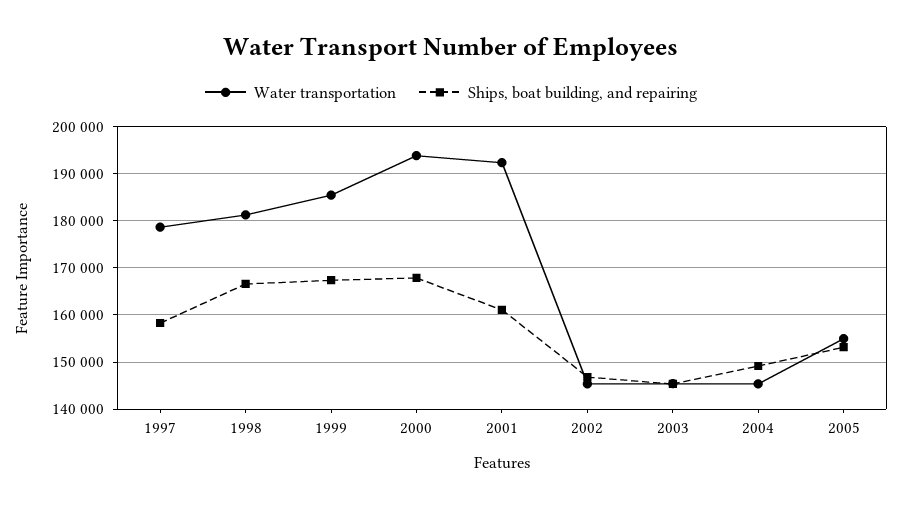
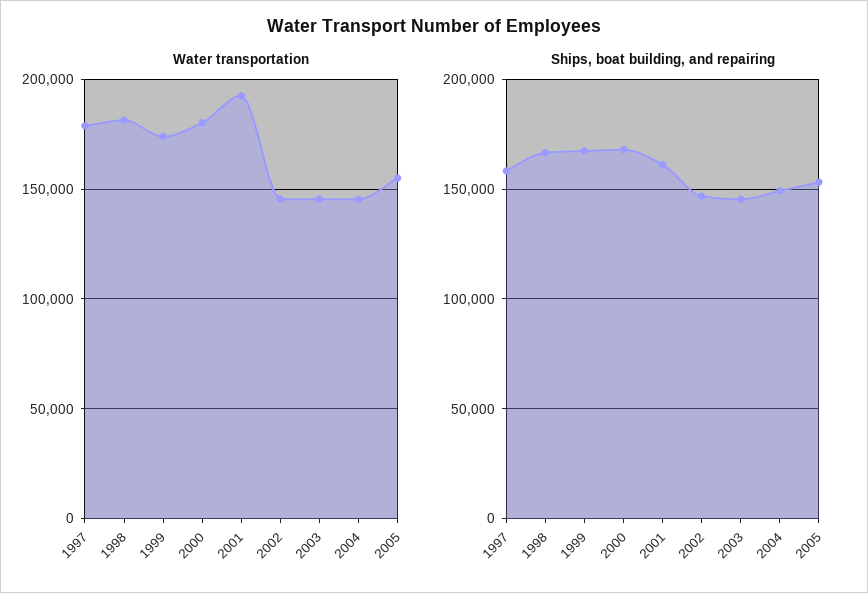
Water transportation, 1999: 186000 -> 175000
Water transportation, 2000: 194000 -> 180000

